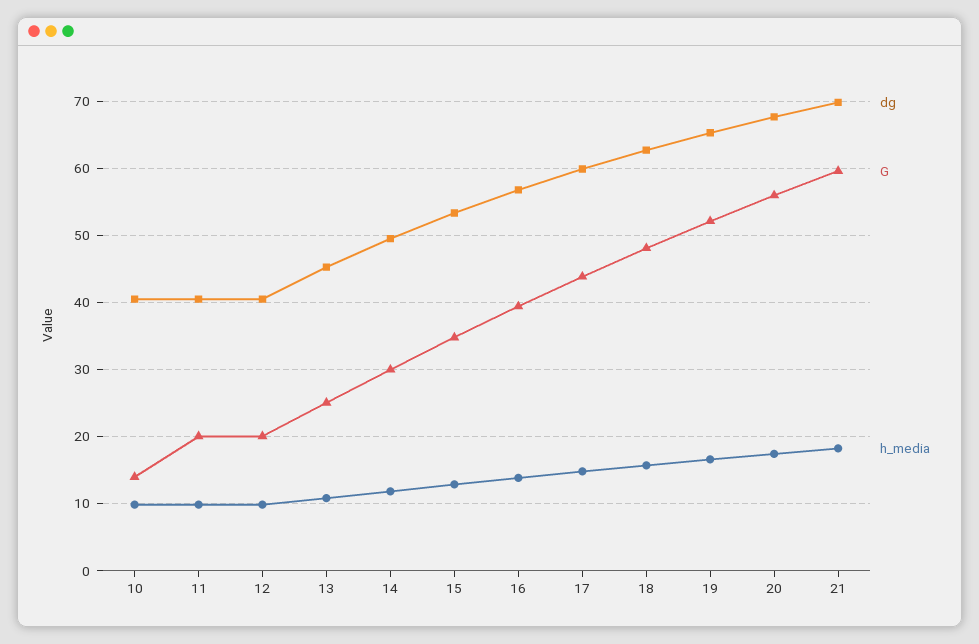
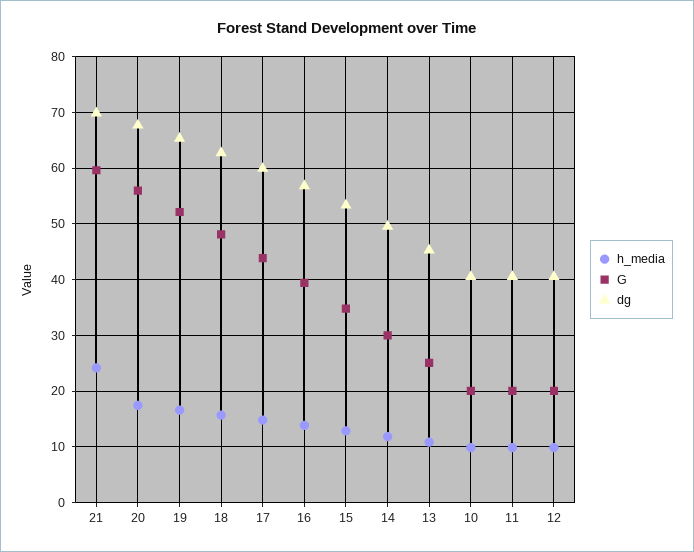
G, 10: 14 -> 20
h_media, 21: 18 -> 24

